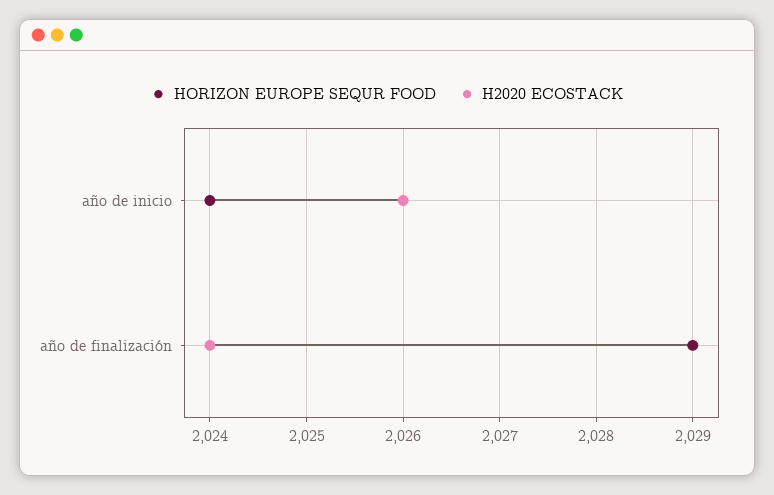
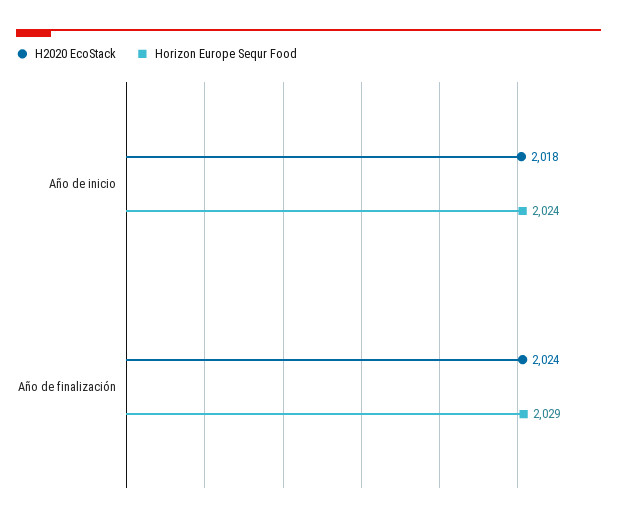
H2020 ECOSTACK, año de inicio: 2026 -> 2018

